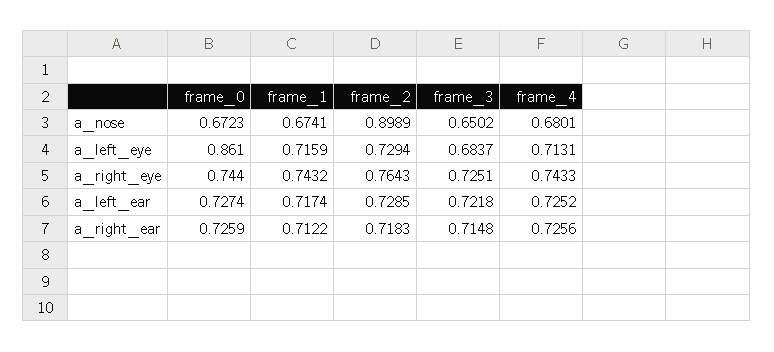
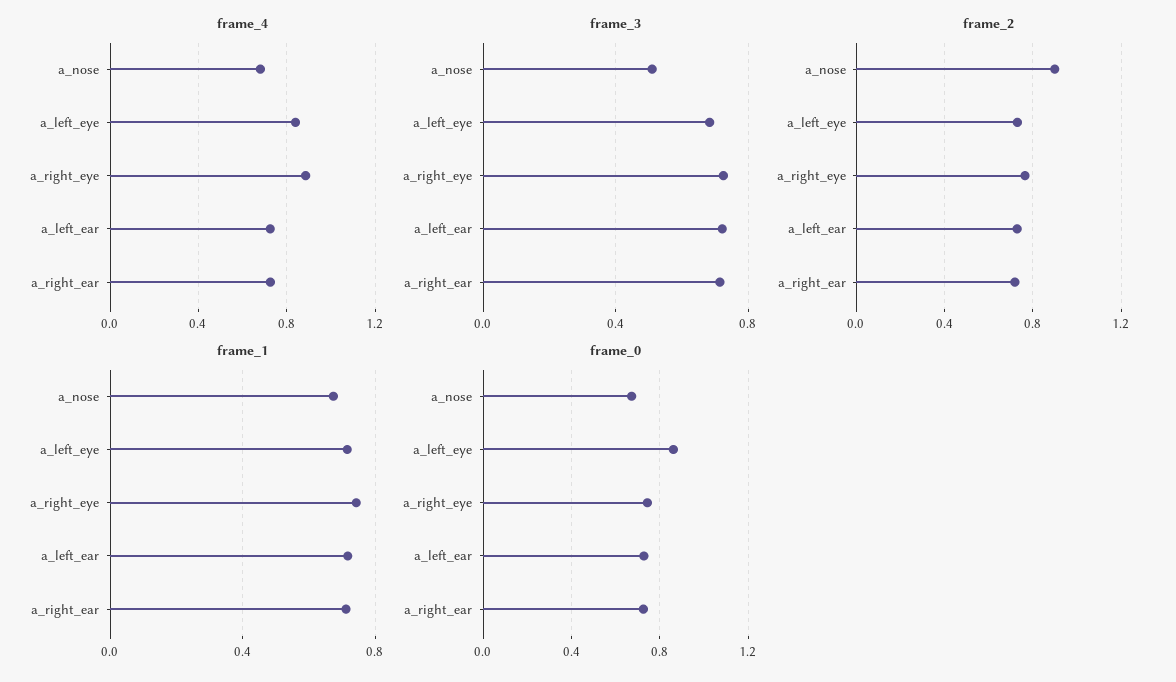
frame_3, a_nose: 0.6502 -> 0.5
frame_4, a_left_eye: 0.7131 -> 0.85
frame_4, a_right_eye: 0.7433 -> 0.9

